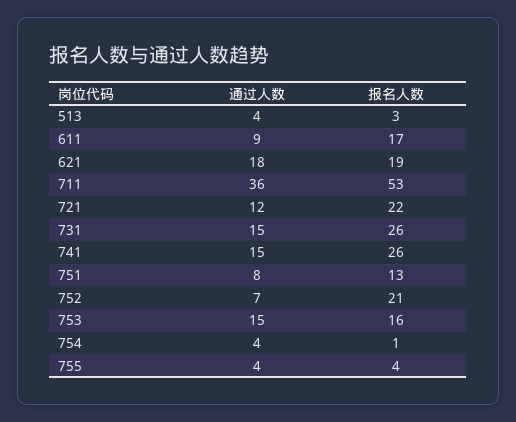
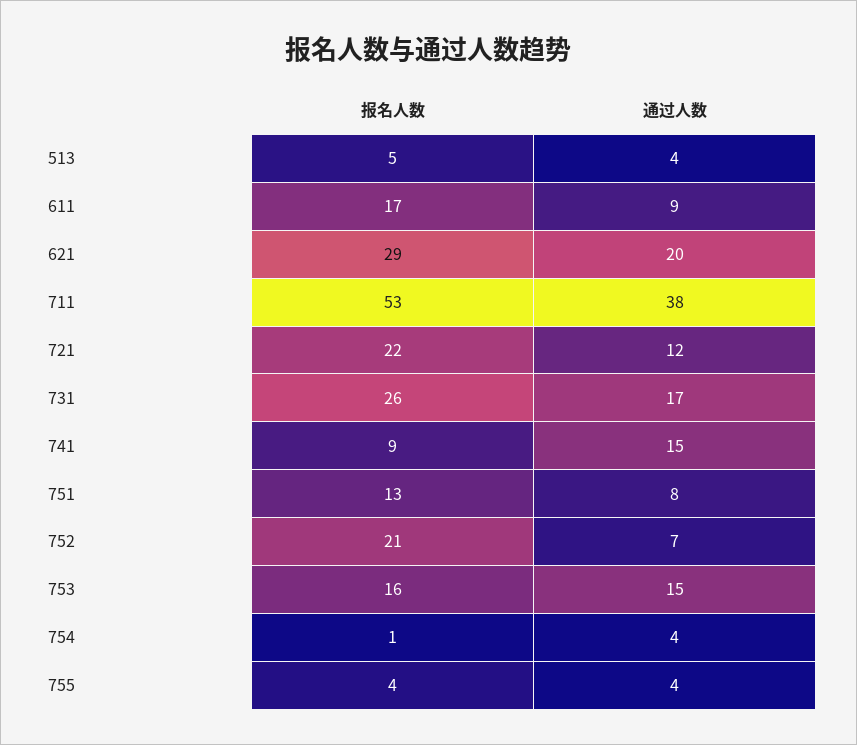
报名人数, 513: 3 -> 5
通过人数, 621: 18 -> 20
报名人数, 621: 19 -> 29
通过人数, 711: 36 -> 38
通过人数, 731: 15 -> 17
报名人数, 741: 26 -> 9

